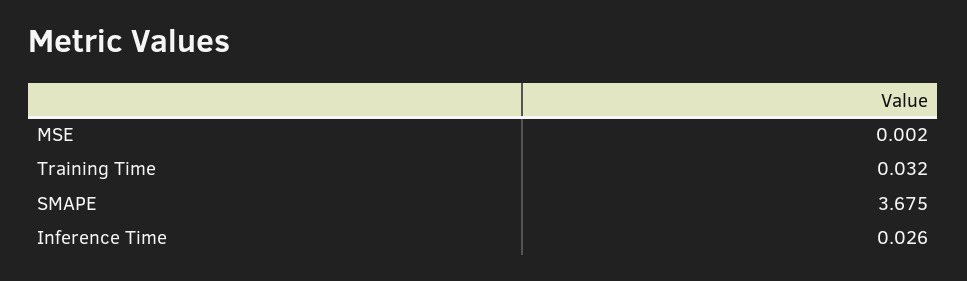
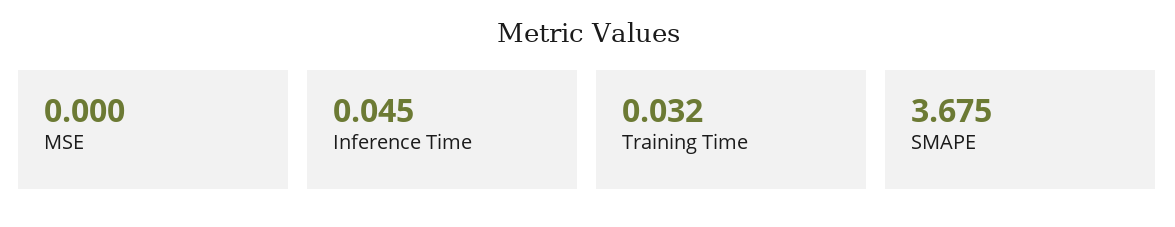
MSE: 0.002 -> 0
Inference Time: 0.026 -> 0.045

